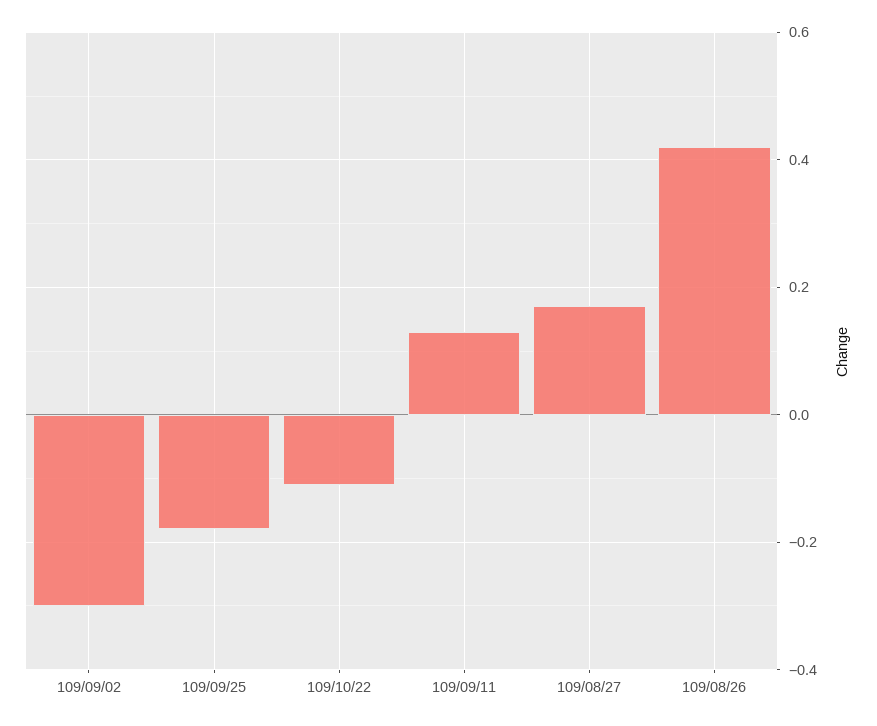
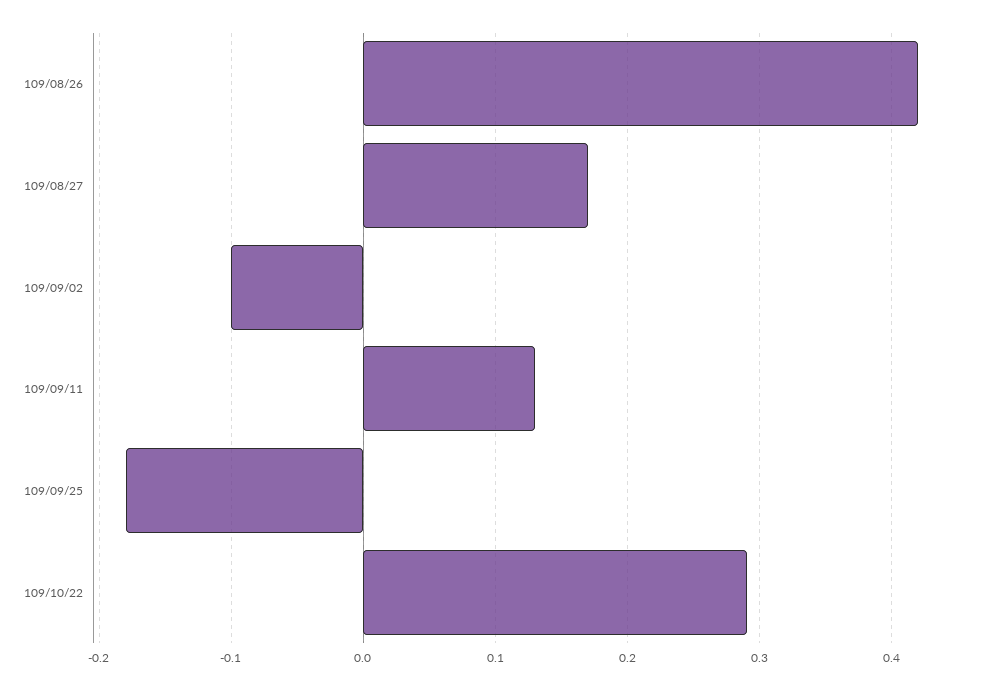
109/09/02: -0.3 -> -0.1
109/10/22: -0.1 -> 0.29

